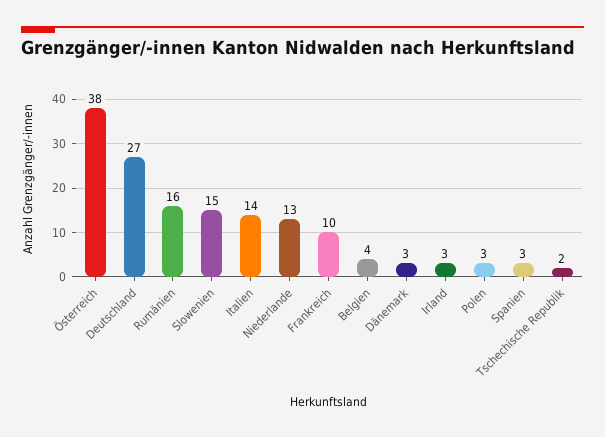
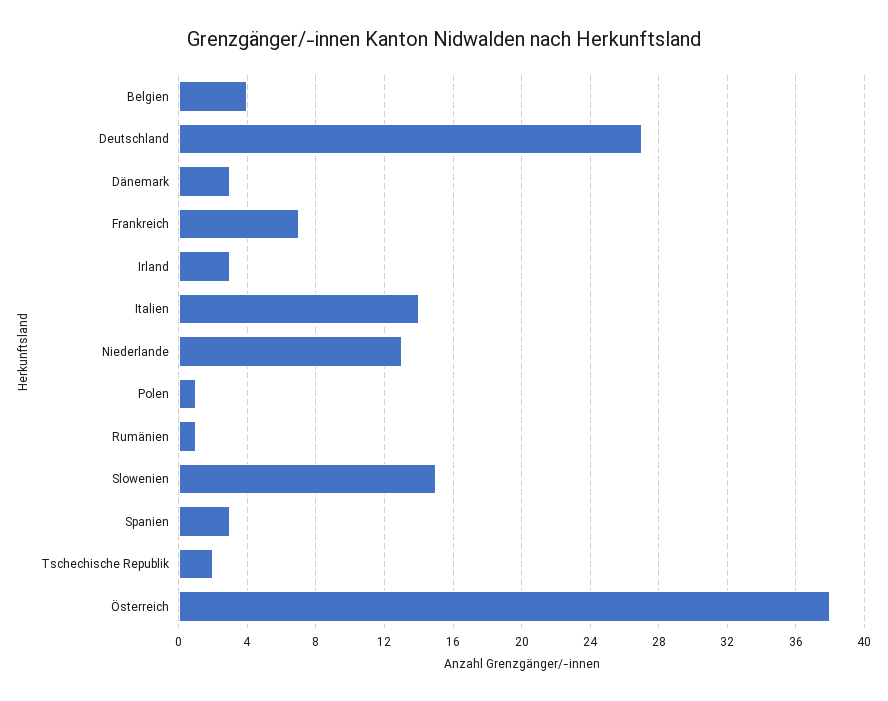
Rumänien: 16 -> 1
Frankreich: 10 -> 7
Polen: 3 -> 1

